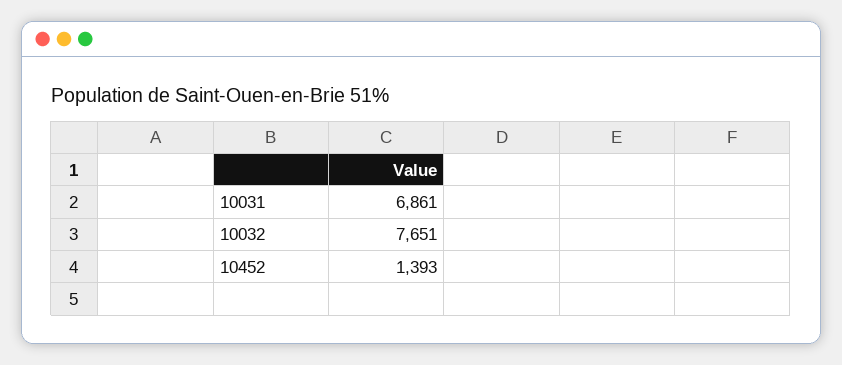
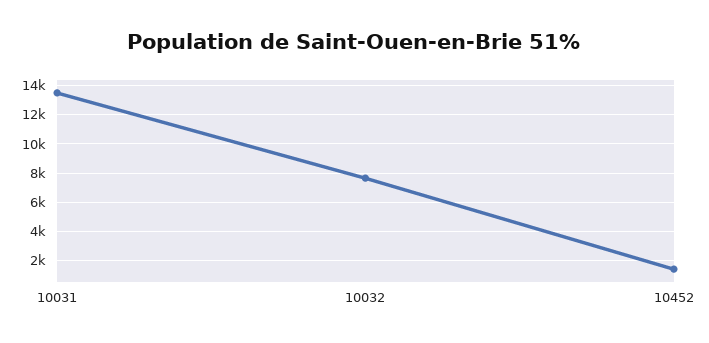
10031: 6861 -> 13500

